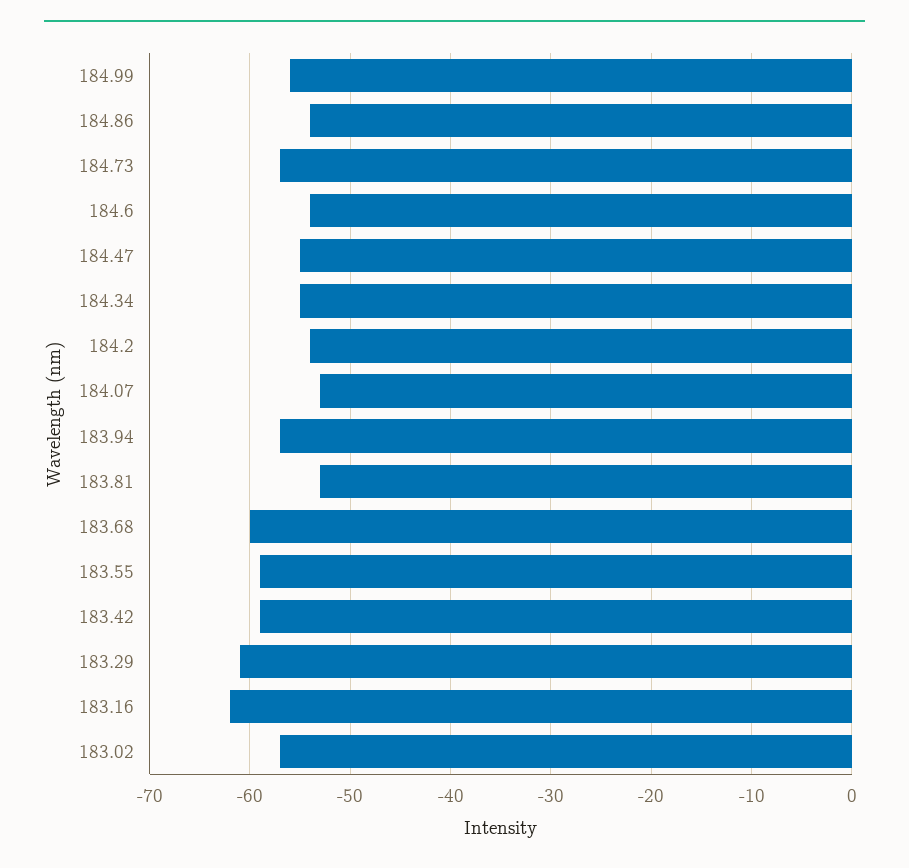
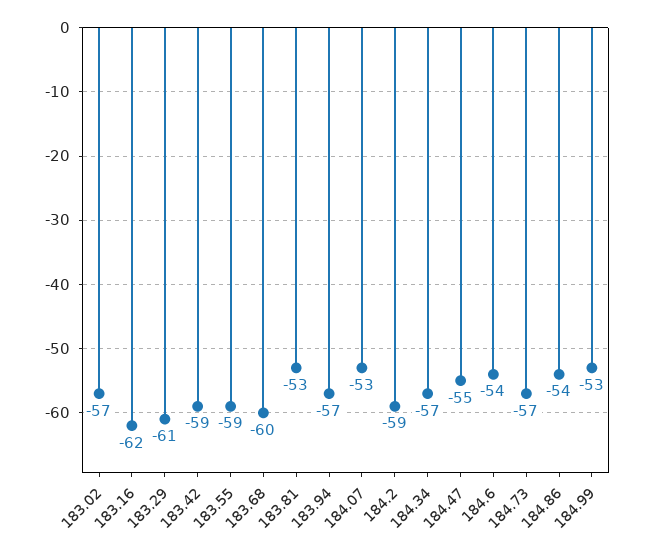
184.99: -56 -> -53
184.34: -55 -> -57
184.2: -54 -> -59

